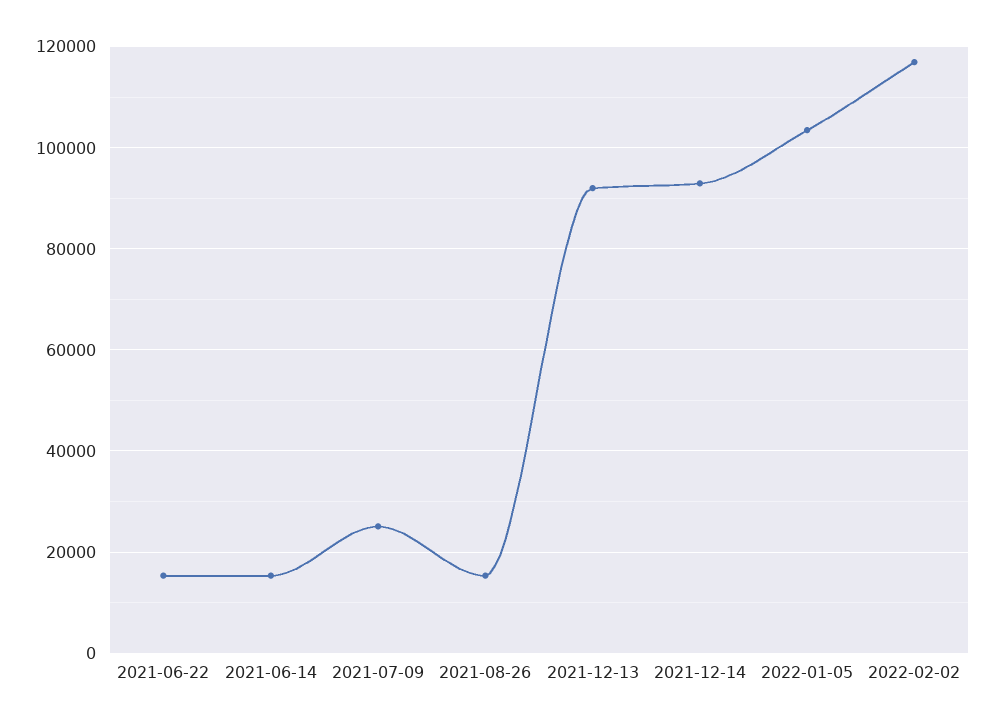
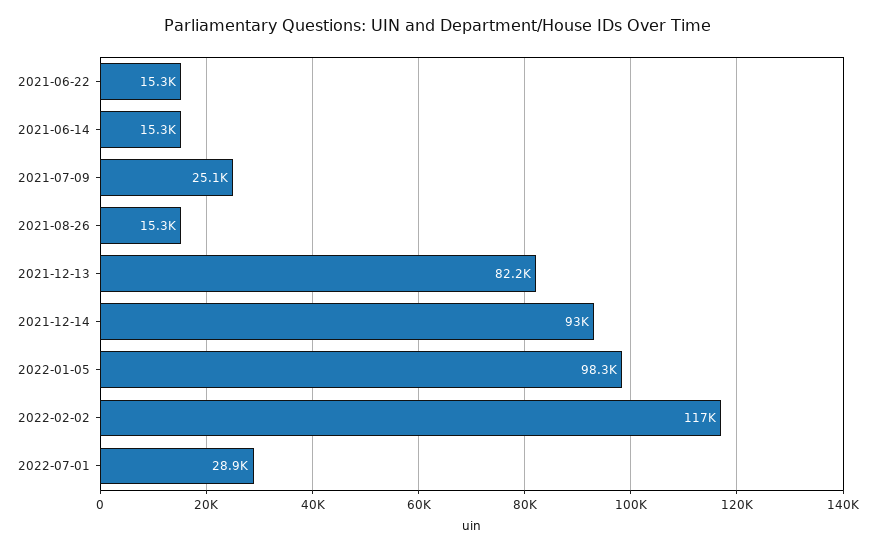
2021-12-13: 92000 -> 82200
2022-01-05: 104000 -> 98300
2022-07-01: none -> 28900

